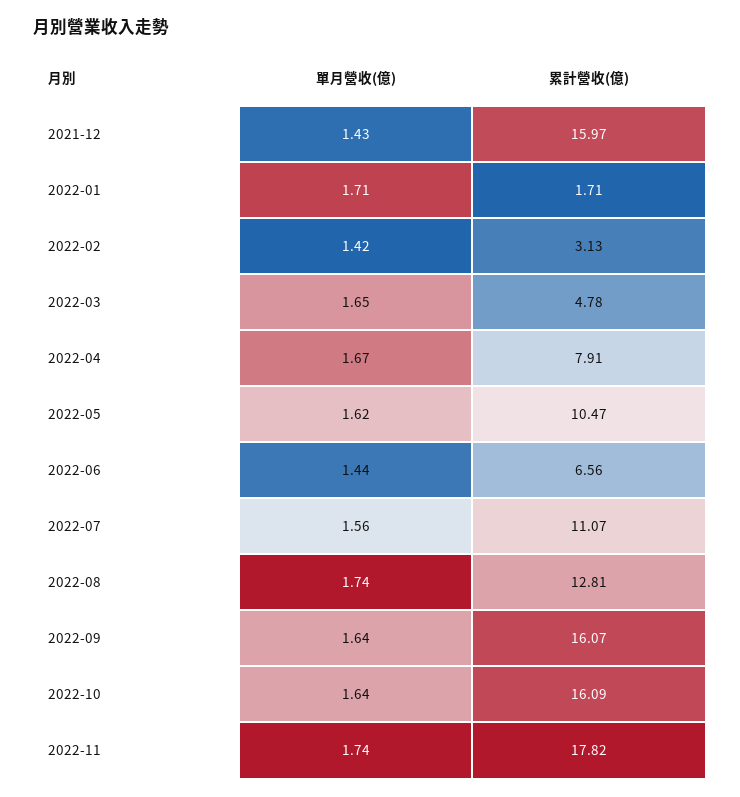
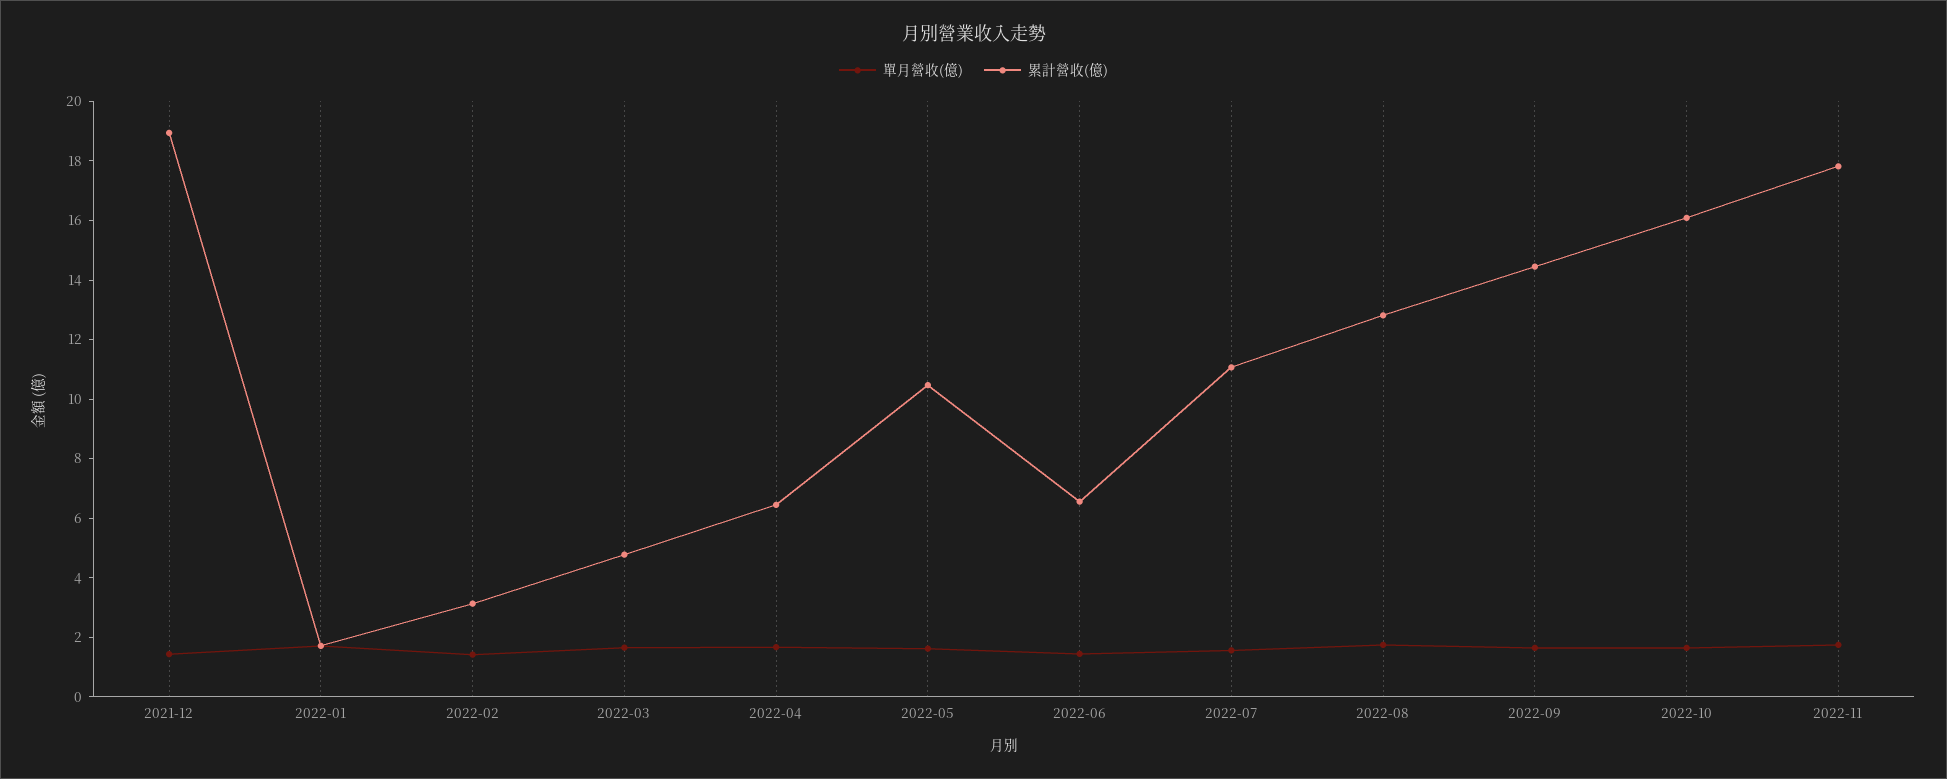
累計營收(億), 2021-12: 15.97 -> 19
累計營收(億), 2022-04: 7.91 -> 6.5
累計營收(億), 2022-09: 16.07 -> 14.5

